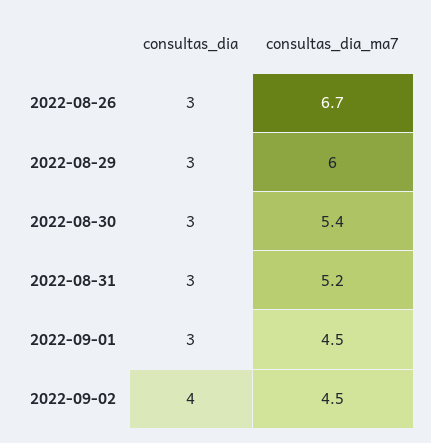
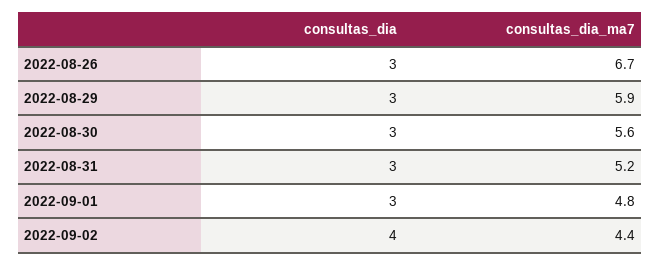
consultas_dia_ma7, 2022-08-29: 6 -> 5.9
consultas_dia_ma7, 2022-08-30: 5.4 -> 5.6
consultas_dia_ma7, 2022-09-01: 4.5 -> 4.8
consultas_dia_ma7, 2022-09-02: 4.5 -> 4.4

